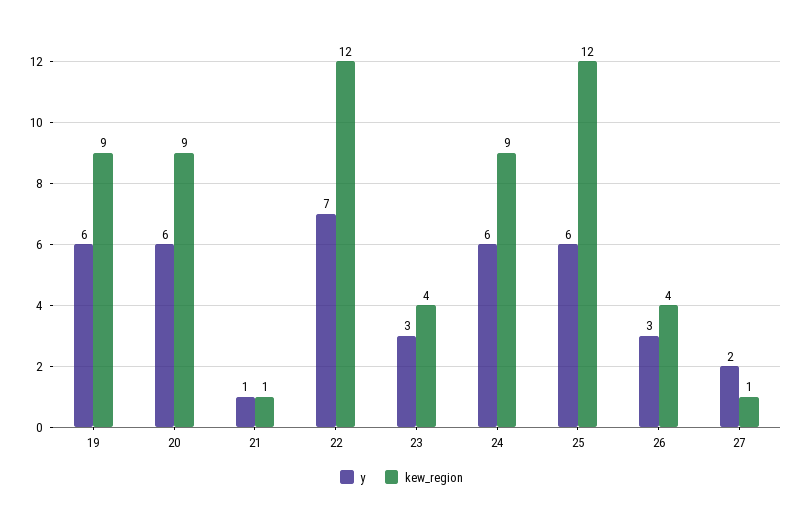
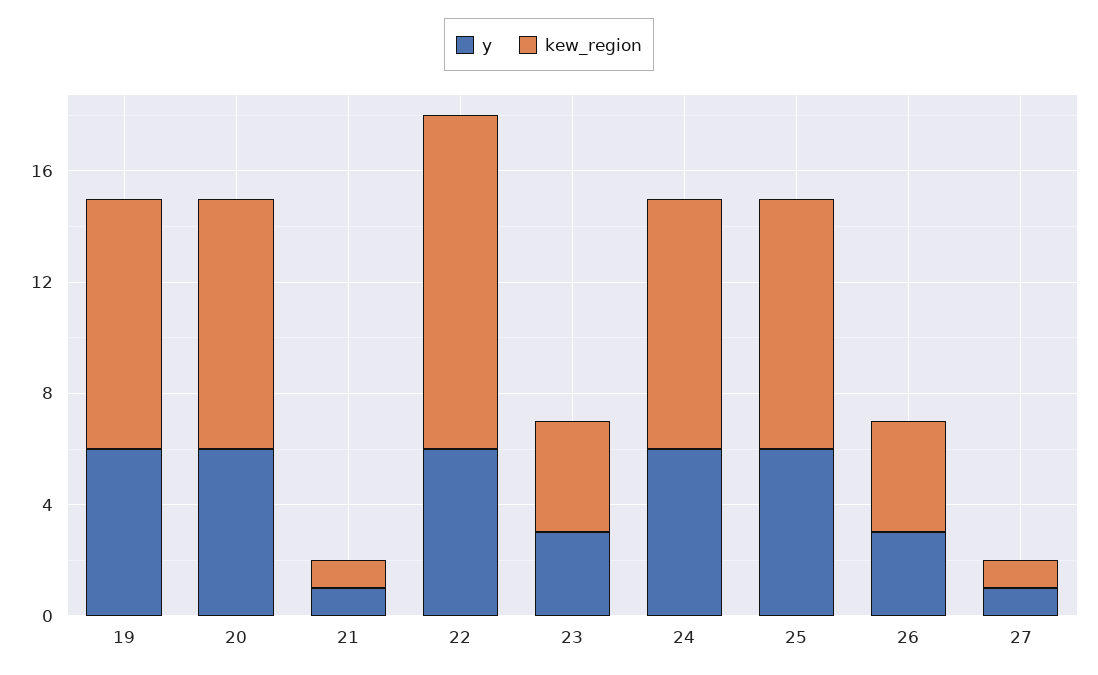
y, 22: 7 -> 6
kew_region, 25: 12 -> 9
y, 27: 2 -> 1

